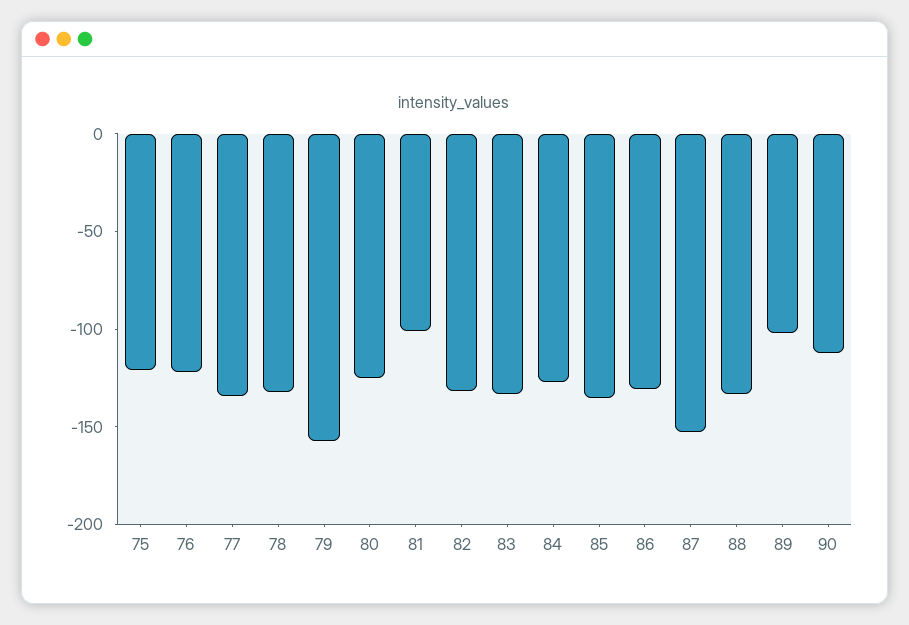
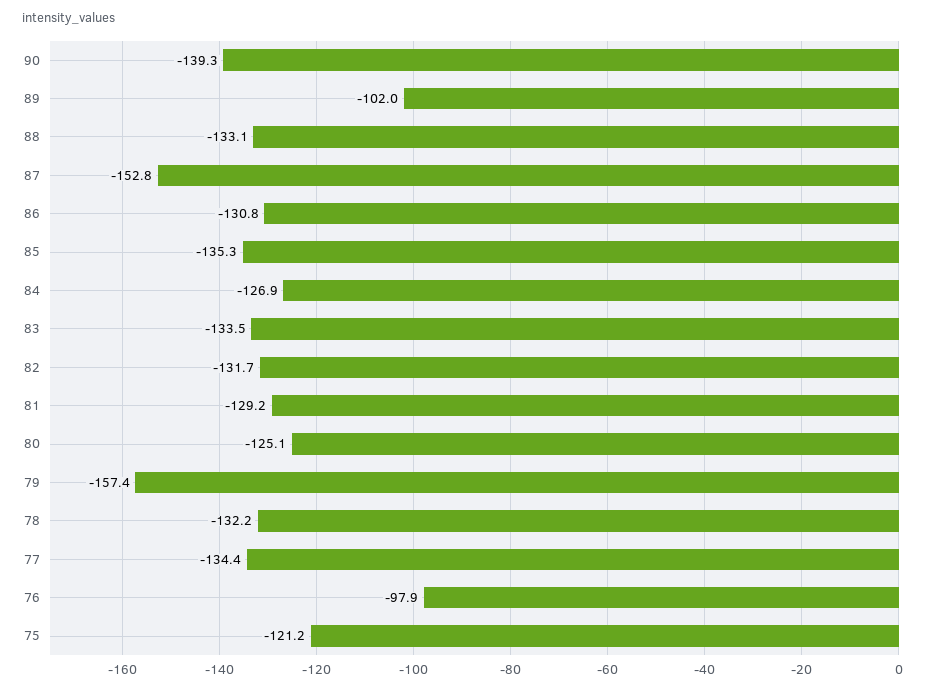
76: -120 -> -97.9
81: -100 -> -129.2
90: -110 -> -139.3

